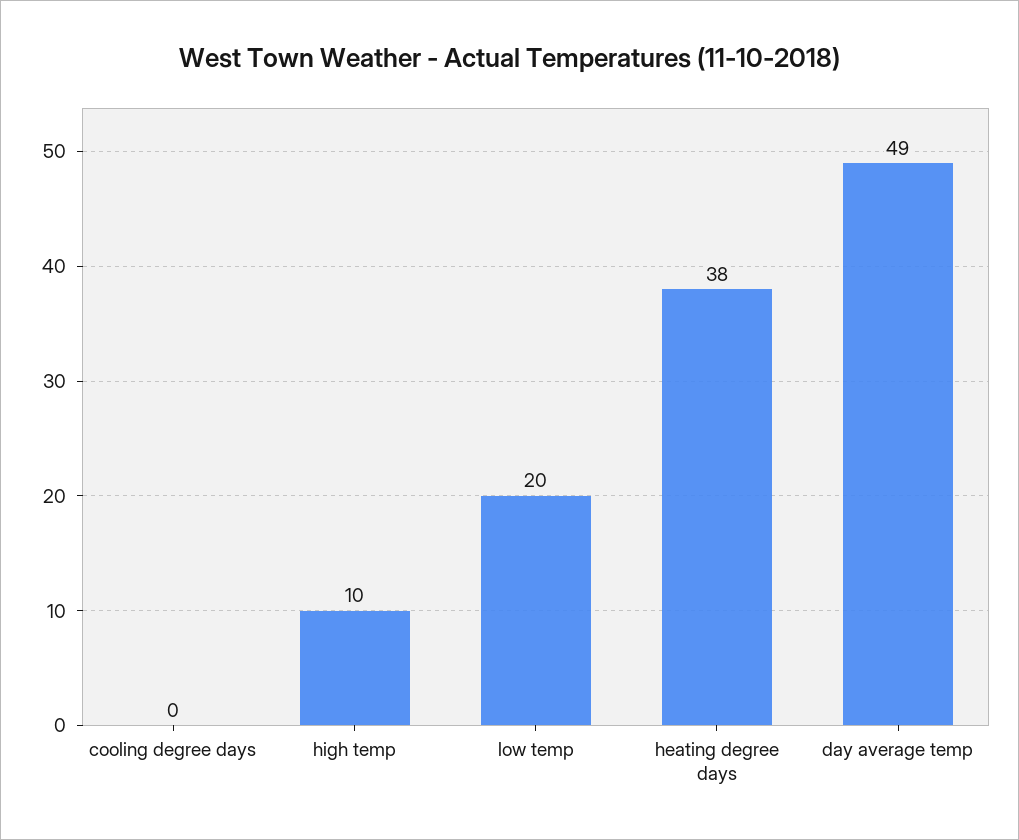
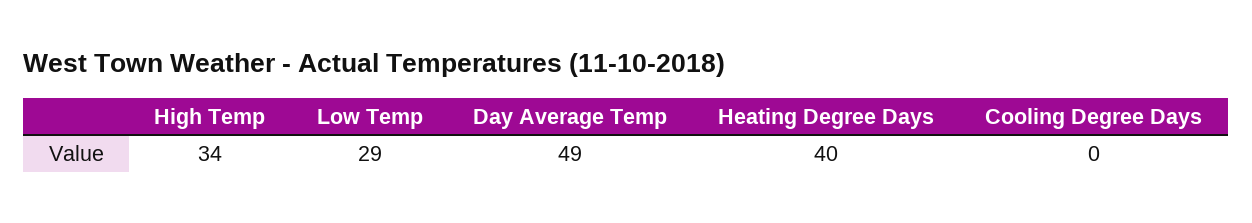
high temp: 10 -> 34
low temp: 20 -> 29
heating degree days: 38 -> 40

